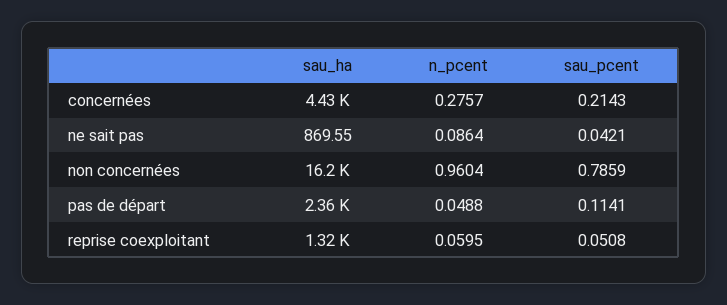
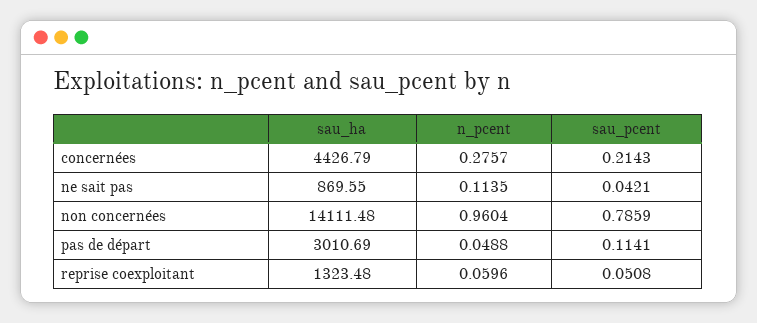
n_pcent, ne sait pas: 0.0864 -> 0.1135
sau_ha, non concernées: 16200 -> 14111.48
sau_ha, pas de départ: 2360 -> 3010.69
n_pcent, reprise coexploitant: 0.0595 -> 0.0596

